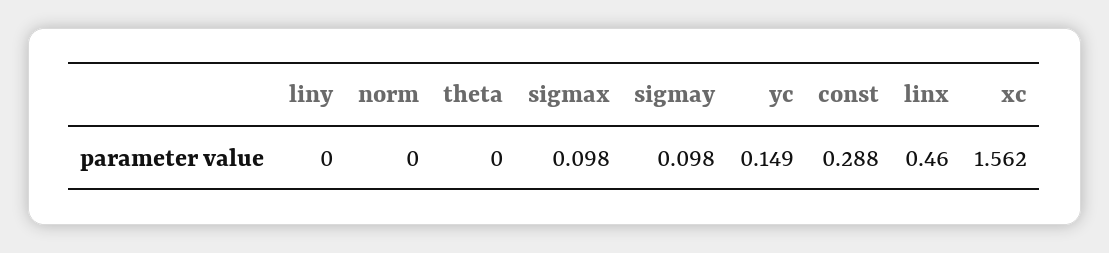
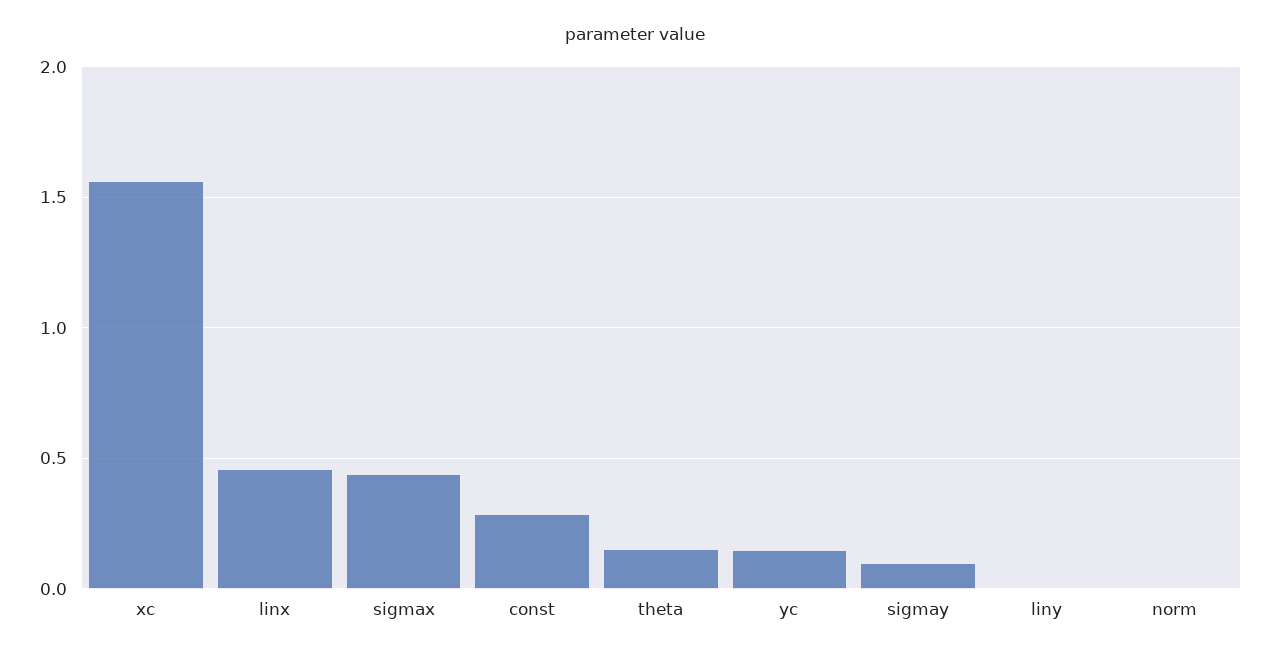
theta: 0 -> 0.15
sigmax: 0.098 -> 0.45

